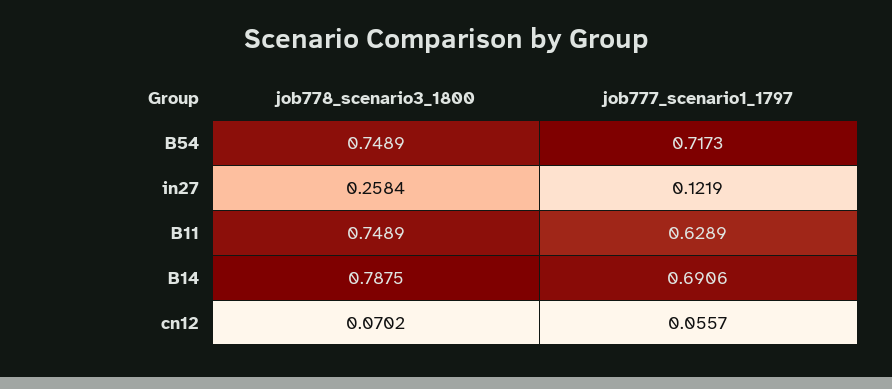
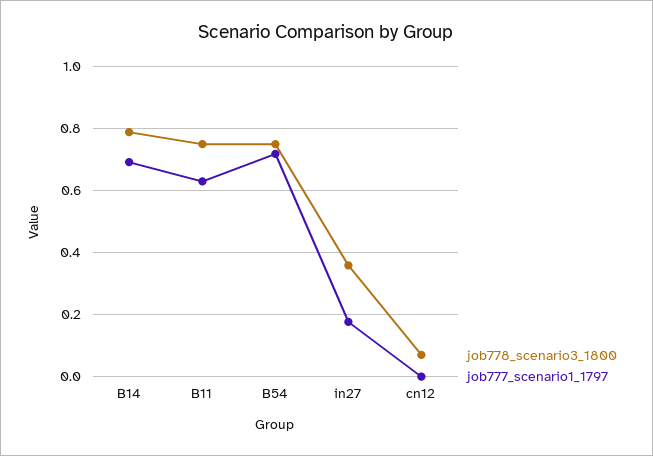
job778_scenario3_1800, in27: 0.2584 -> 0.36
job777_scenario1_1797, in27: 0.1219 -> 0.18
job777_scenario1_1797, cn12: 0.0557 -> 0

